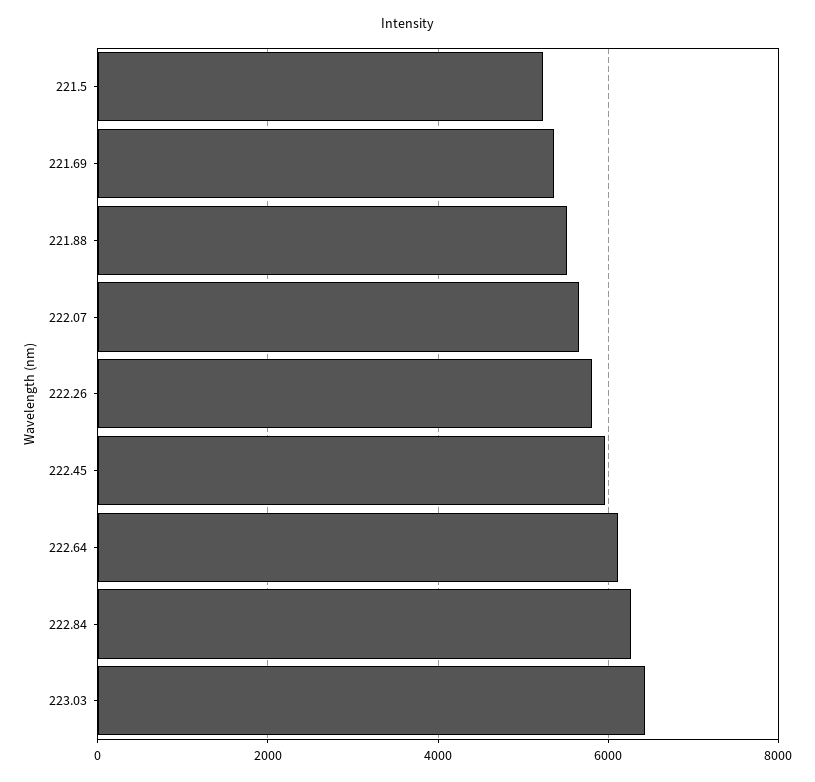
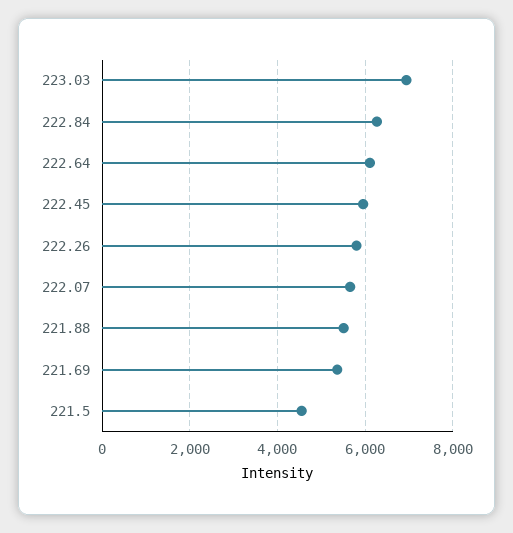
221.5: 5200 -> 4600
223.03: 6400 -> 7000

